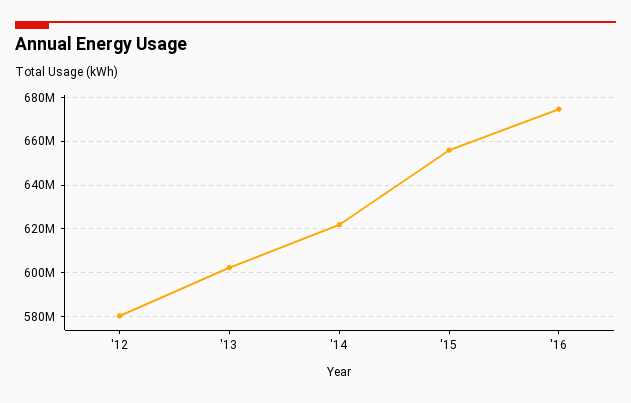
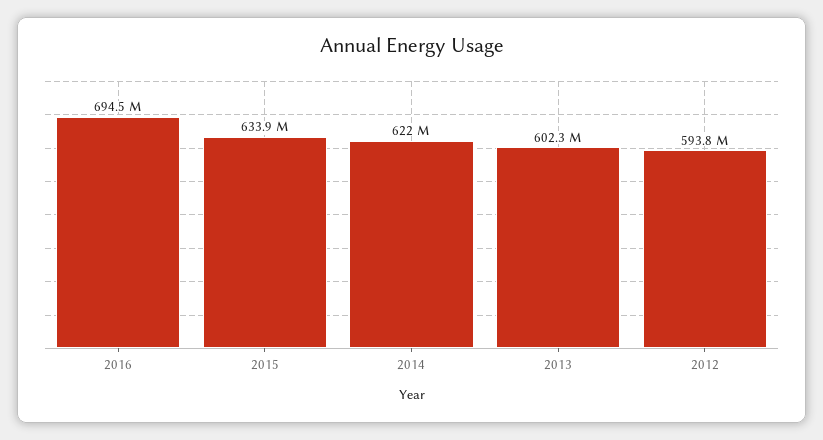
'12: 580000000 -> 593800000
'15: 655000000 -> 633900000
'16: 675000000 -> 694500000

